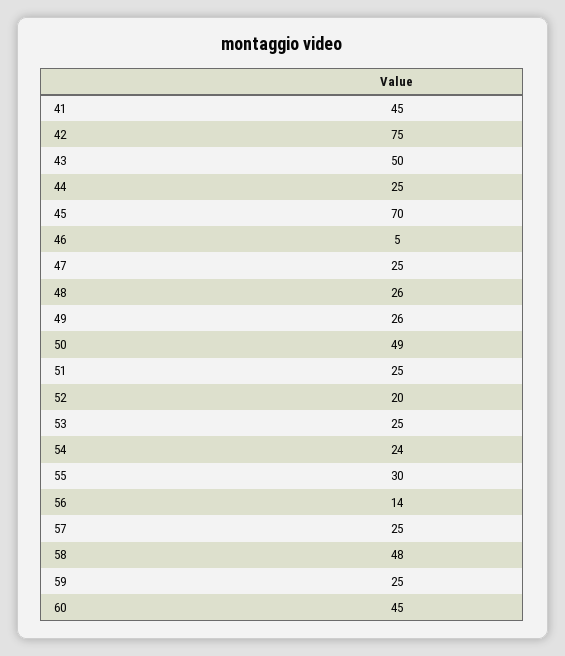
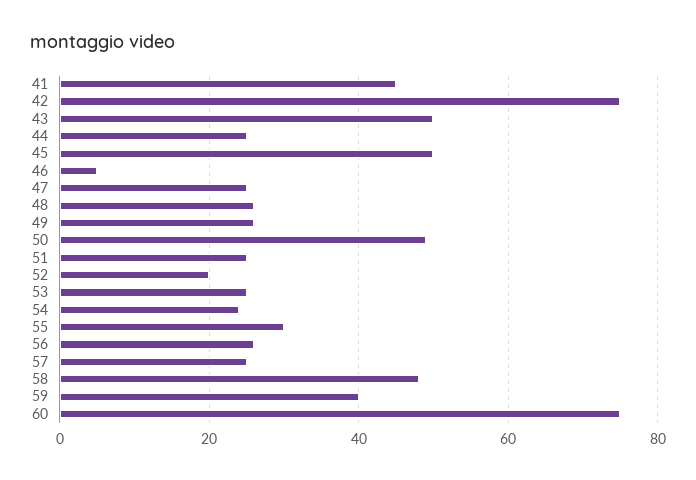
45: 70 -> 50
56: 14 -> 25
59: 25 -> 40
60: 45 -> 75

